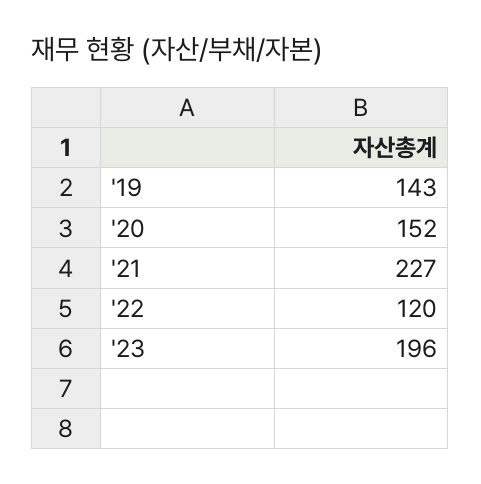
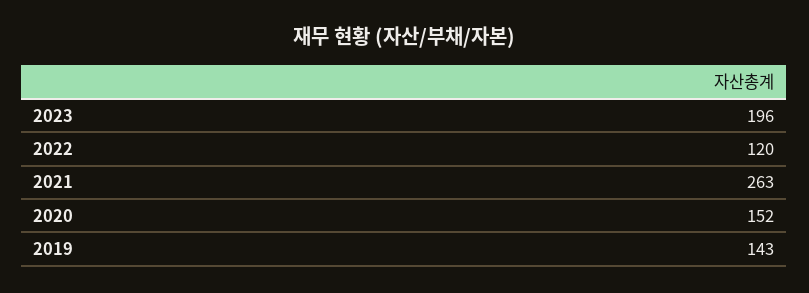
'21: 227 -> 263

